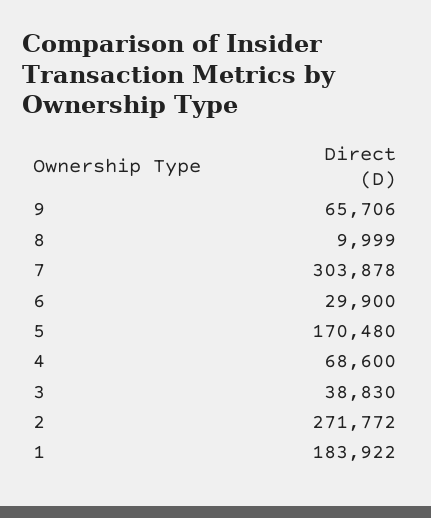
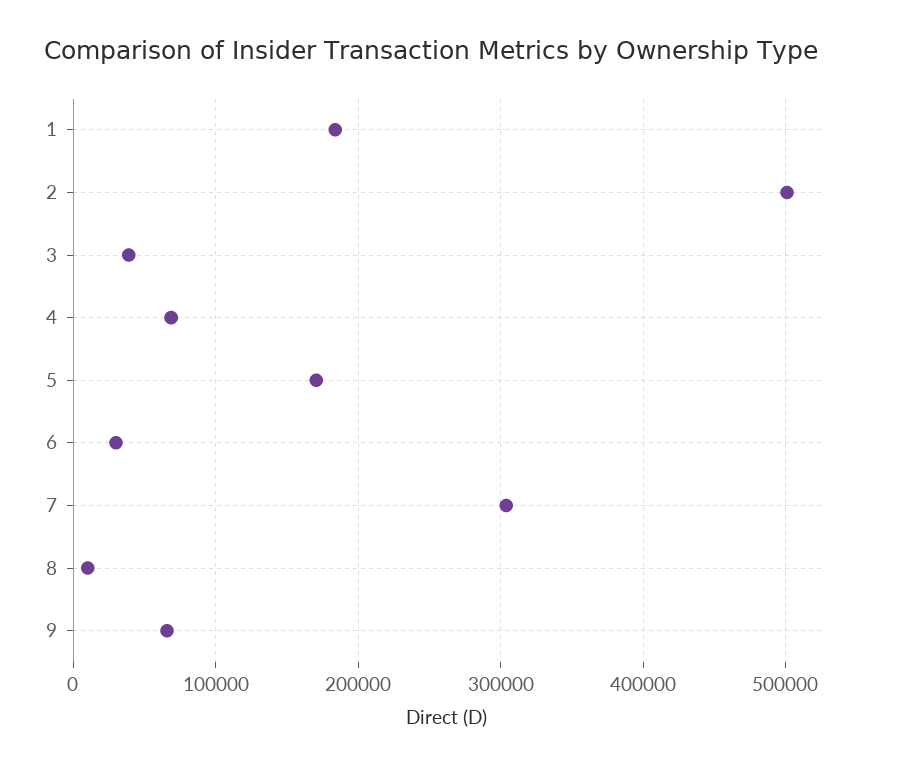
2: 271772 -> 500000

